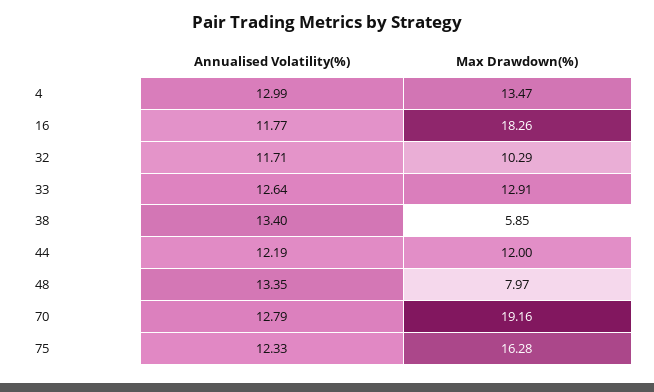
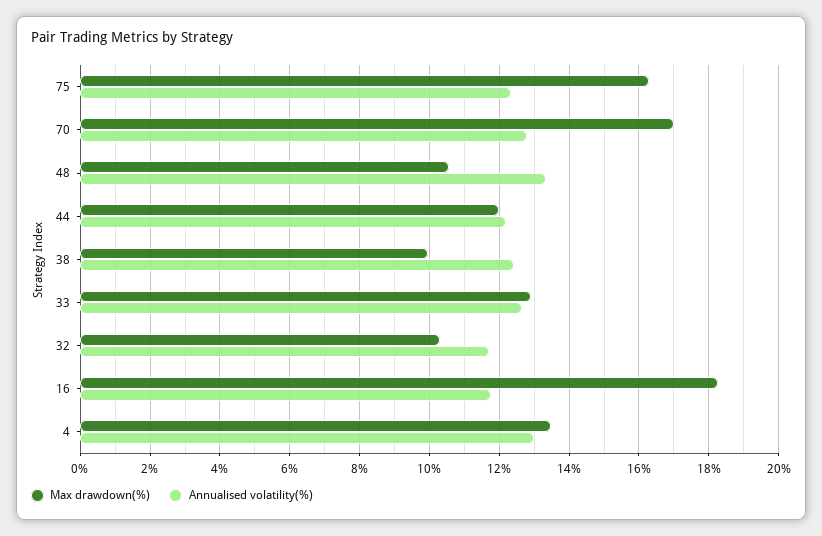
Annualised Volatility(%), 38: 13.4 -> 12.4
Max Drawdown(%), 38: 5.85 -> 10
Max Drawdown(%), 48: 7.97 -> 10.6
Max Drawdown(%), 70: 19.16 -> 17

